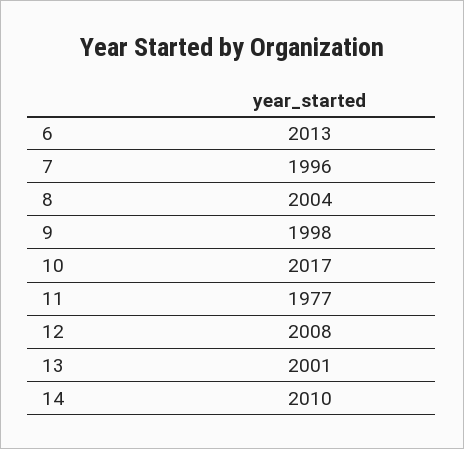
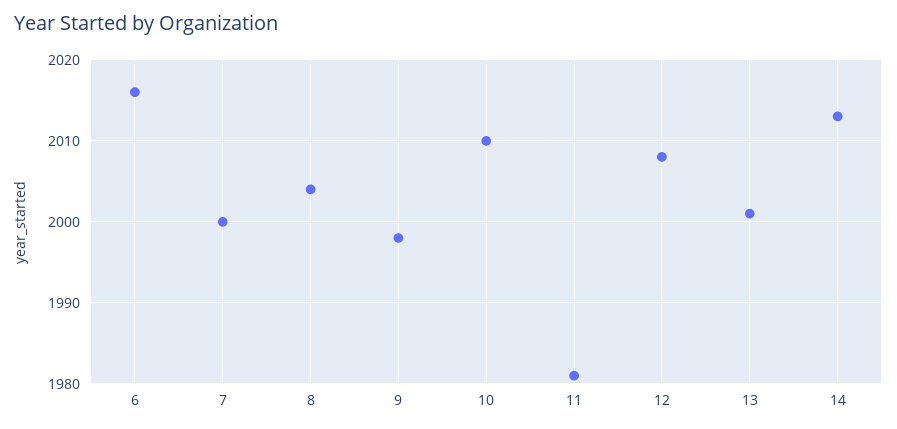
6: 2013 -> 2016
7: 1996 -> 2000
10: 2017 -> 2010
11: 1977 -> 1981
14: 2010 -> 2013

